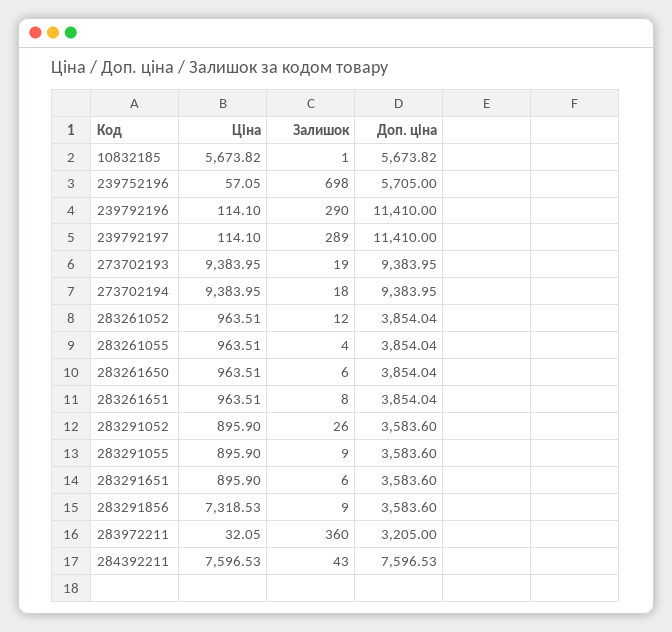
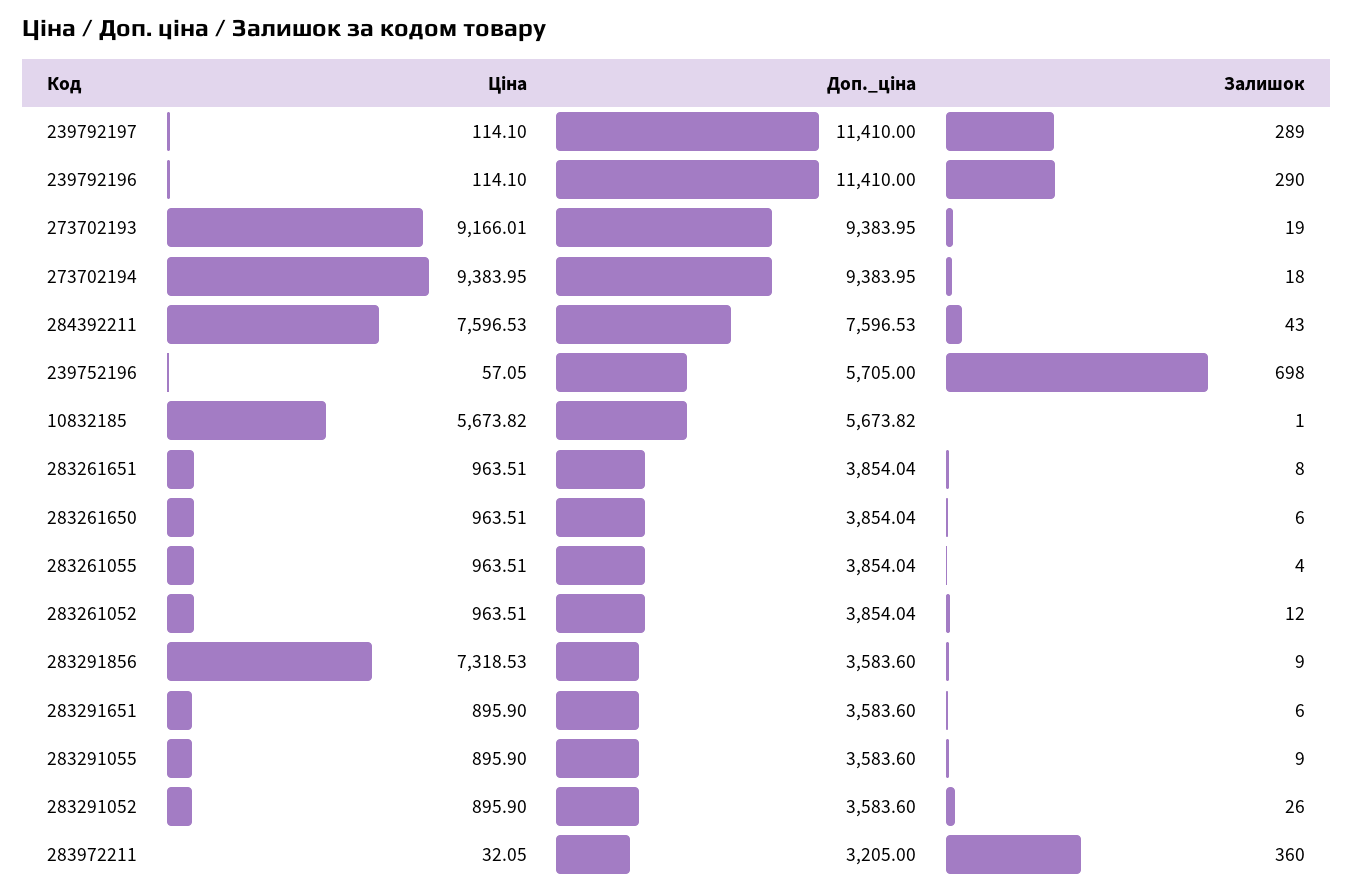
Ціна, 273702193: 9383.95 -> 9166.01

